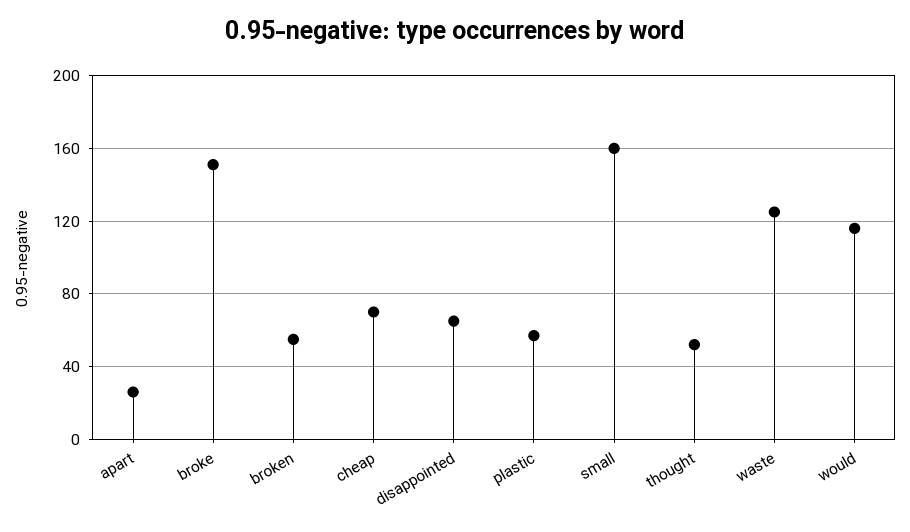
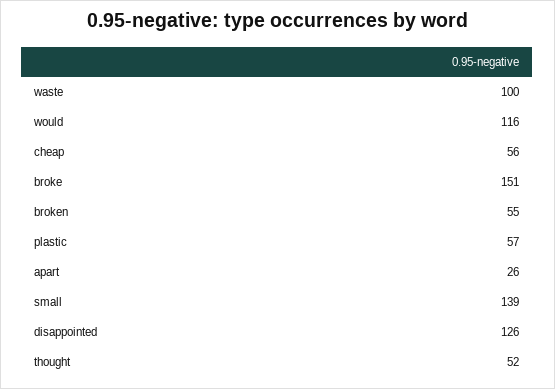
cheap: 70 -> 56
disappointed: 65 -> 126
small: 160 -> 139
waste: 125 -> 100

